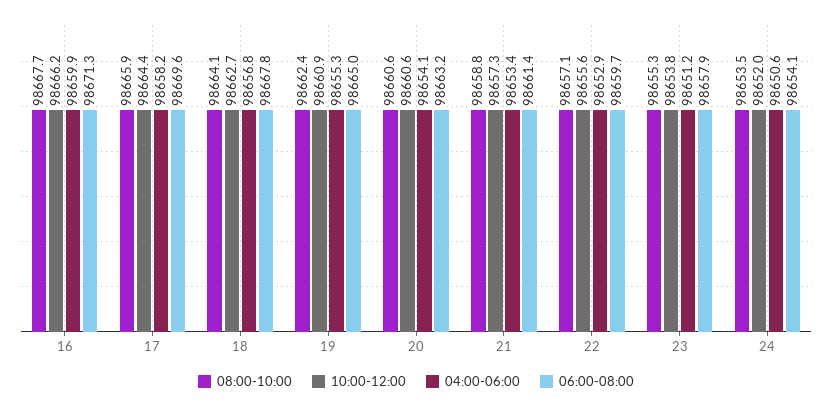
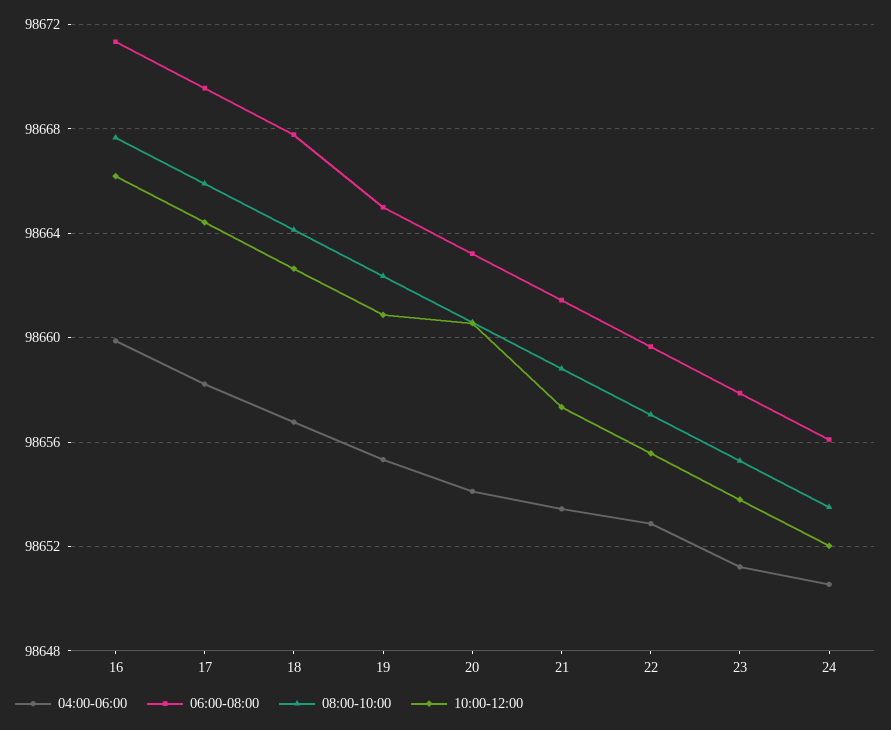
06:00-08:00, 24: 98654.1 -> 98656

